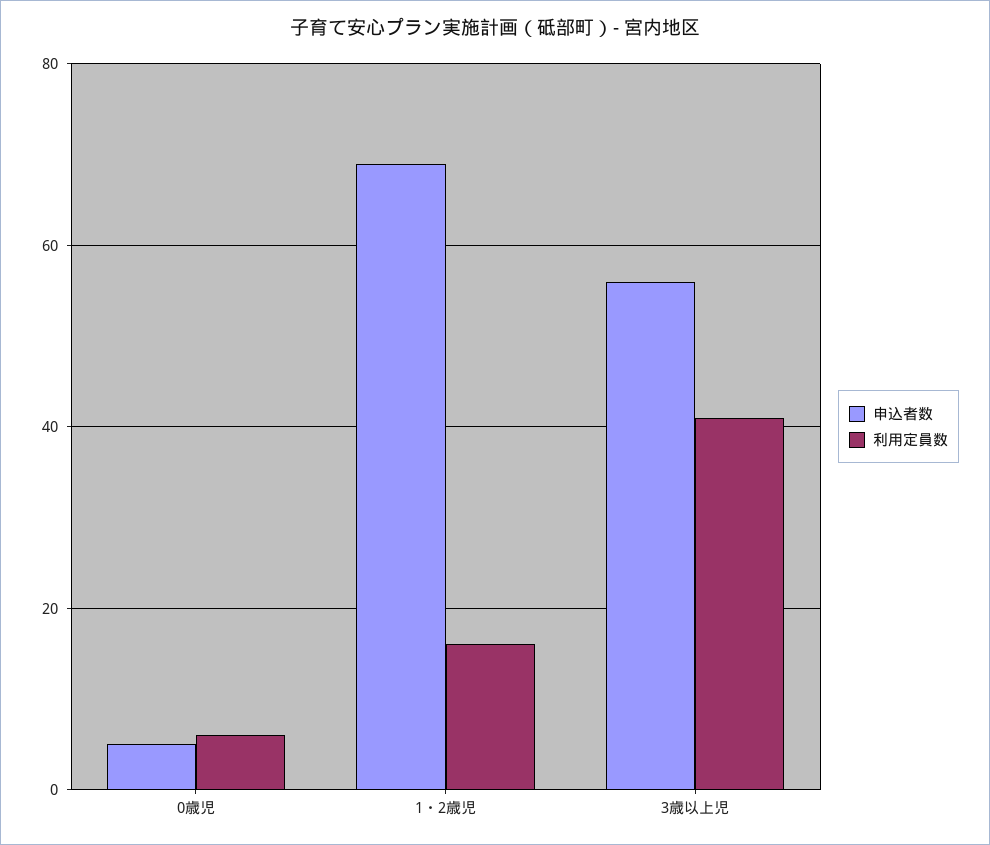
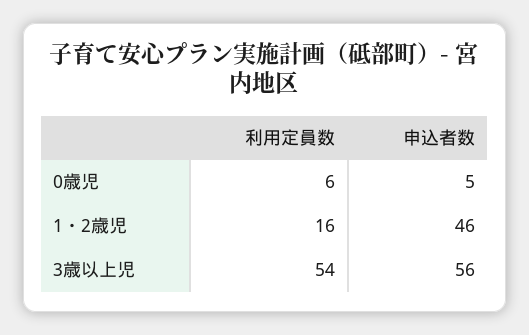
申込者数, 1・2歳児: 70 -> 46
利用定員数, 3歳以上児: 40 -> 54

